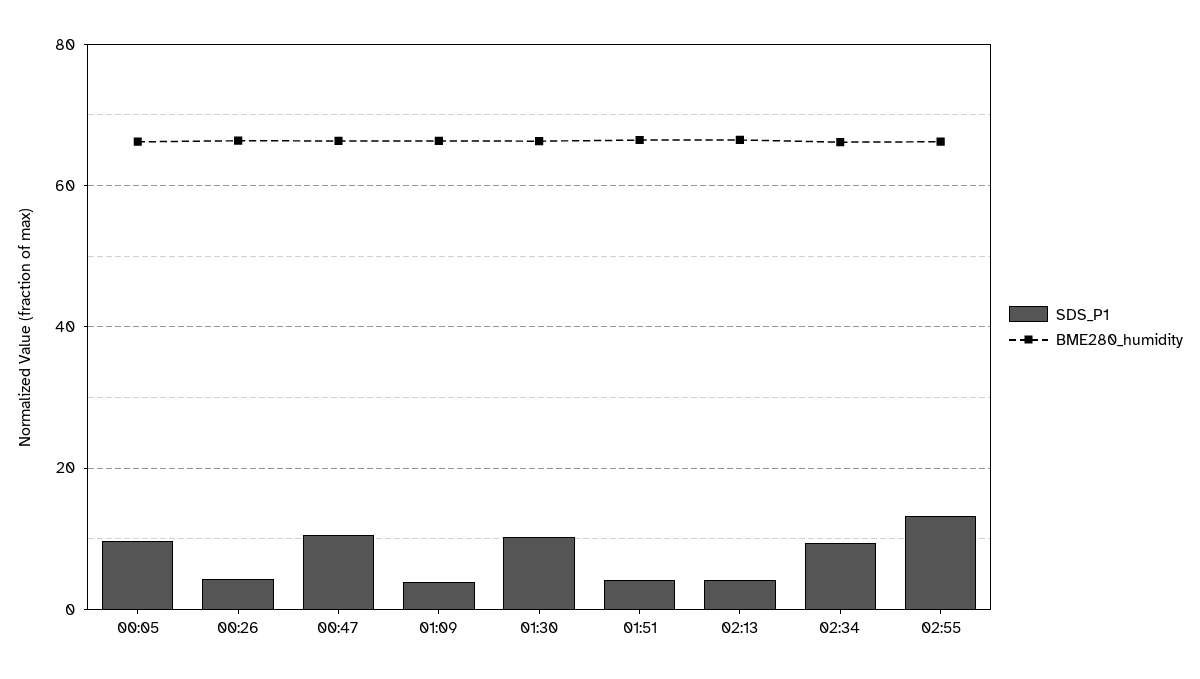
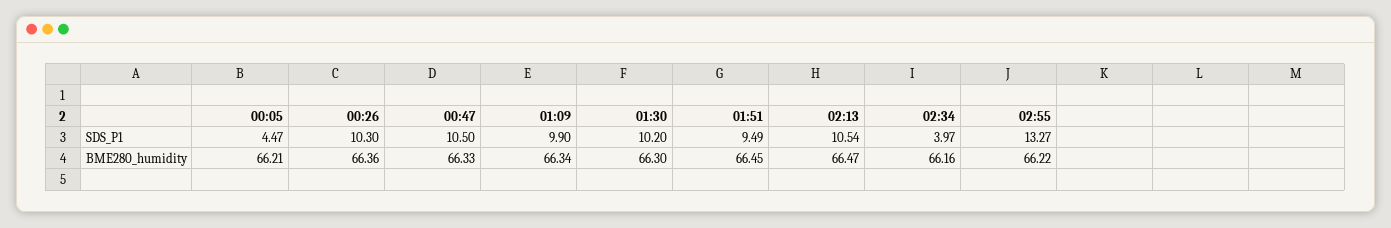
SDS_P1, 00:05: 10 -> 4.47
SDS_P1, 00:26: 4 -> 10.3
SDS_P1, 01:09: 4 -> 9.9
SDS_P1, 01:51: 4 -> 9.49
SDS_P1, 02:13: 4 -> 10.54
SDS_P1, 02:34: 10 -> 3.97

